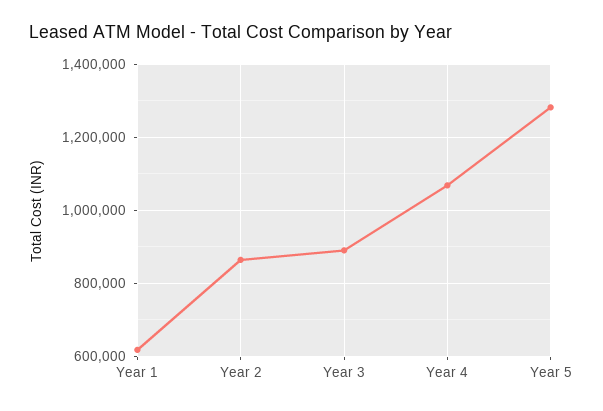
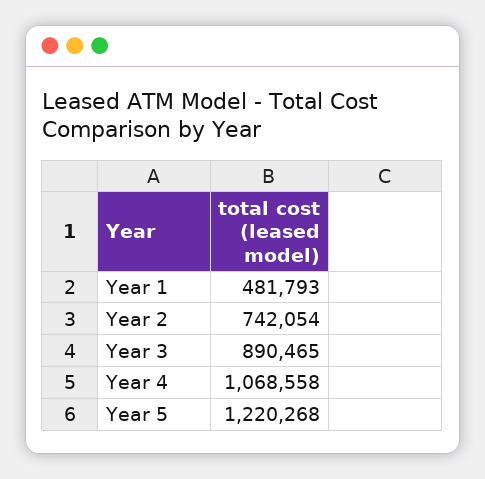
Year 1: 620000 -> 481793
Year 2: 860000 -> 742054
Year 5: 1280000 -> 1220268

